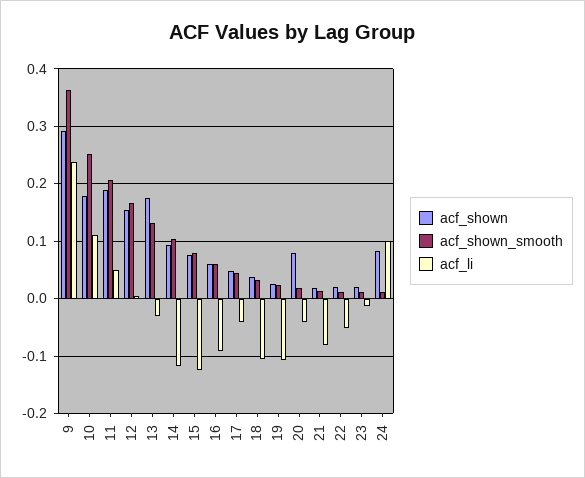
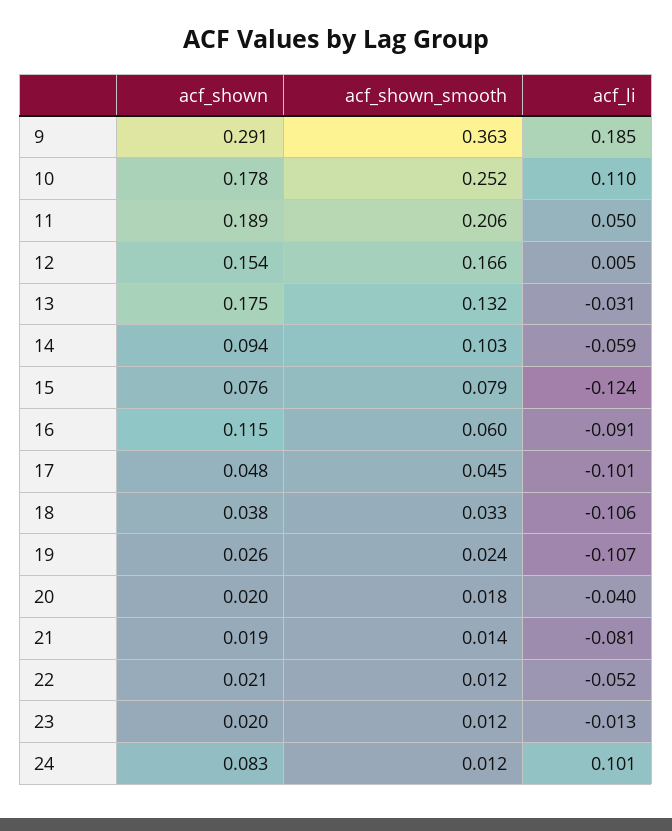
acf_li, 9: 0.24 -> 0.185
acf_li, 14: -0.12 -> -0.059
acf_shown, 16: 0.06 -> 0.115
acf_li, 17: -0.04 -> -0.101
acf_shown, 20: 0.08 -> 0.02

